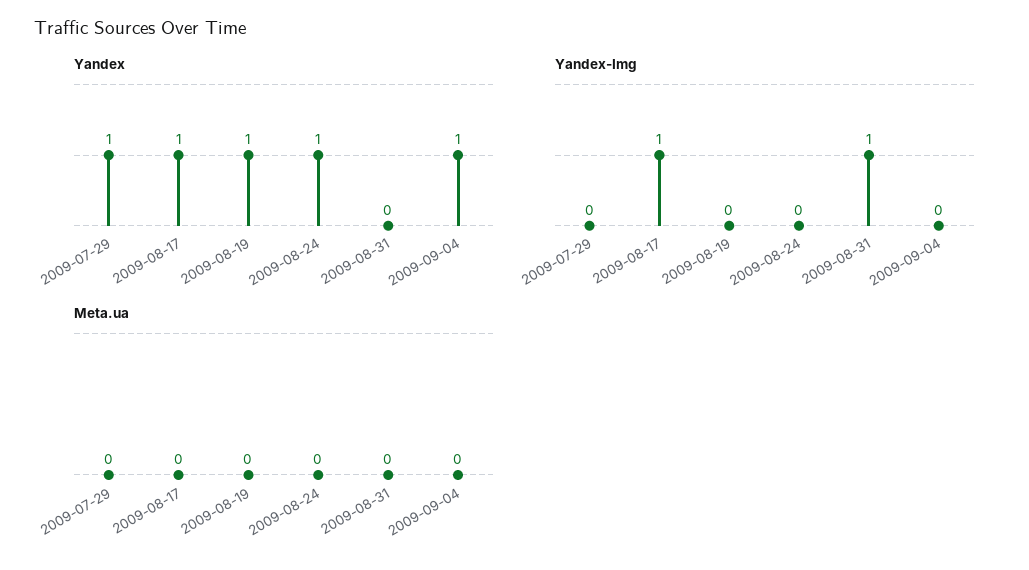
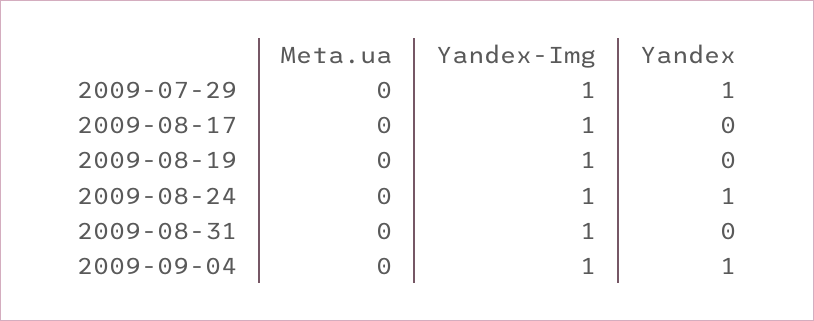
Yandex, 2009-08-17: 1 -> 0
Yandex, 2009-08-19: 1 -> 0
Yandex-Img, 2009-07-29: 0 -> 1
Yandex-Img, 2009-08-19: 0 -> 1
Yandex-Img, 2009-08-24: 0 -> 1
Yandex-Img, 2009-09-04: 0 -> 1

